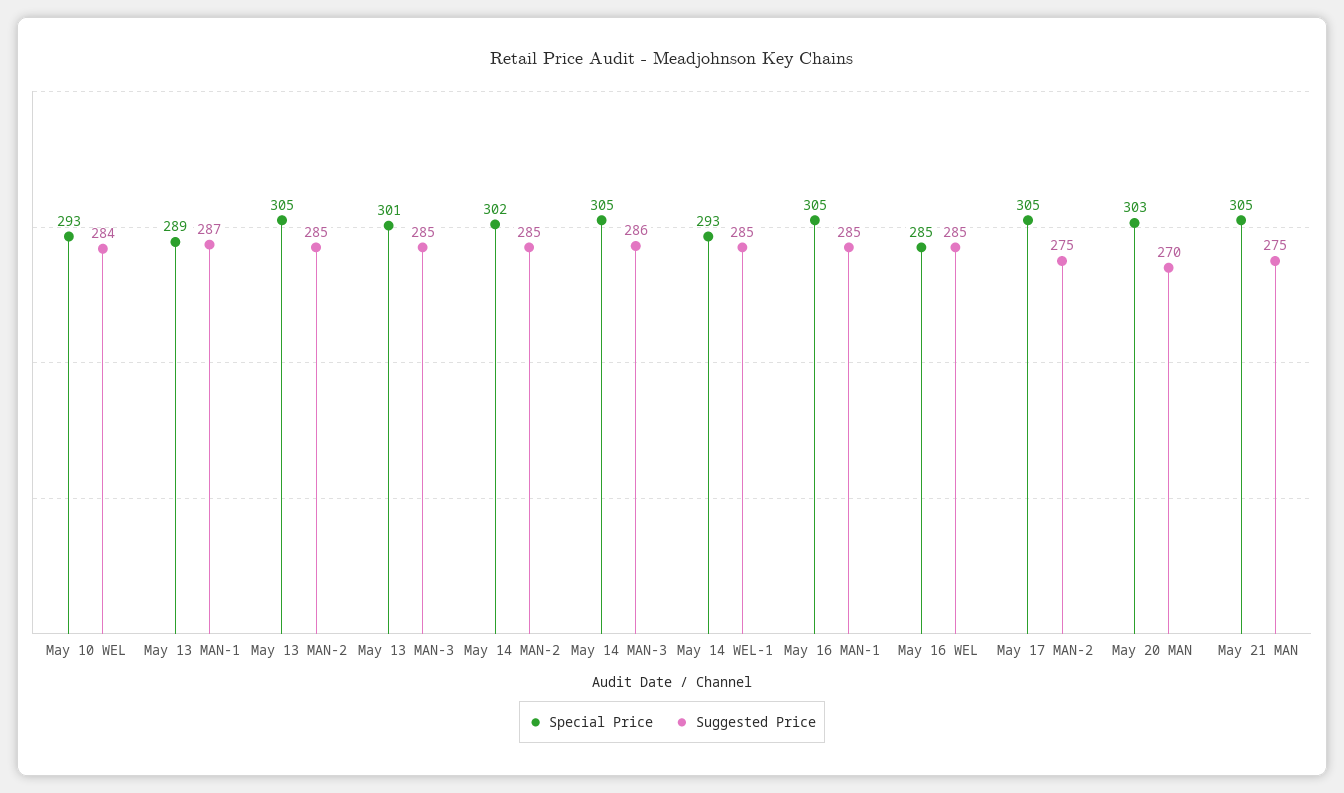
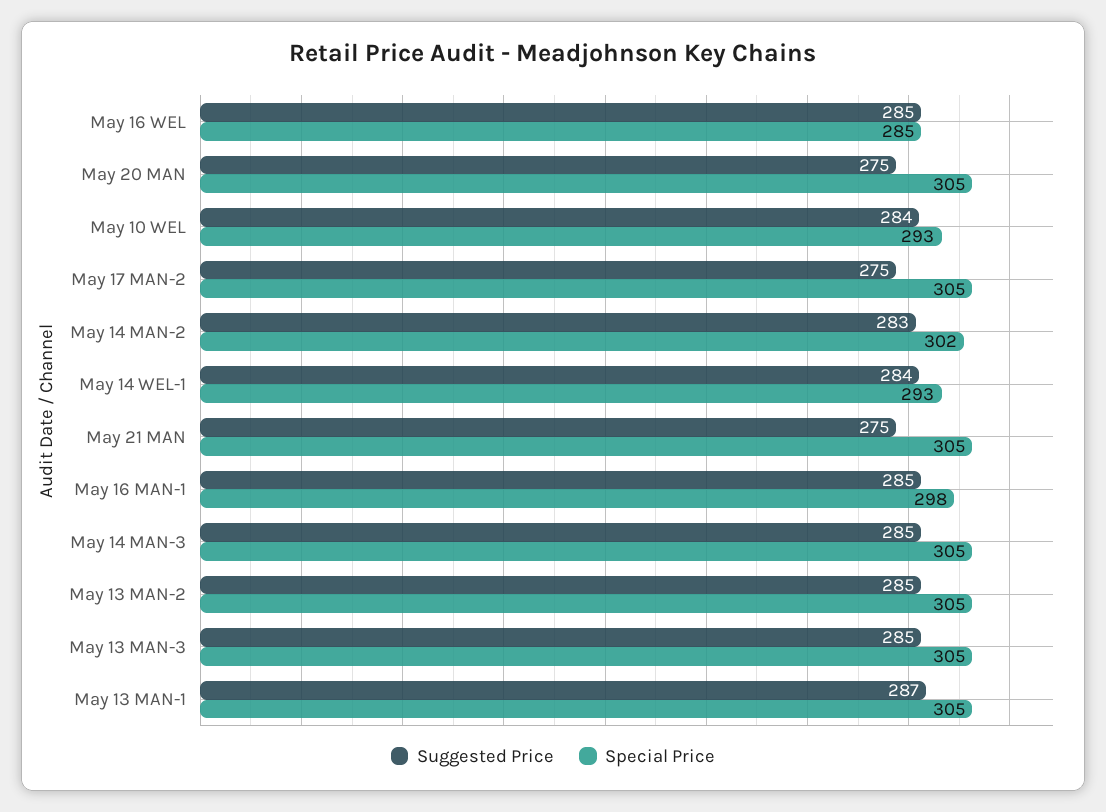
Special Price, May 13 MAN-1: 289 -> 305
Special Price, May 13 MAN-3: 301 -> 305
Suggested Price, May 14 MAN-2: 285 -> 283
Suggested Price, May 14 MAN-3: 286 -> 285
Suggested Price, May 14 WEL-1: 285 -> 284
Special Price, May 16 MAN-1: 305 -> 298
Special Price, May 20 MAN: 303 -> 305
Suggested Price, May 20 MAN: 270 -> 275

